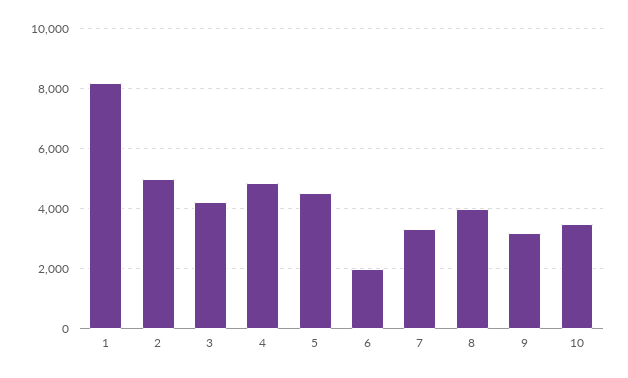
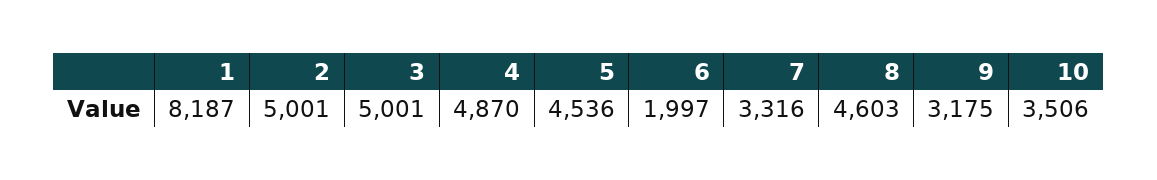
3: 4250 -> 5001
8: 4000 -> 4603

